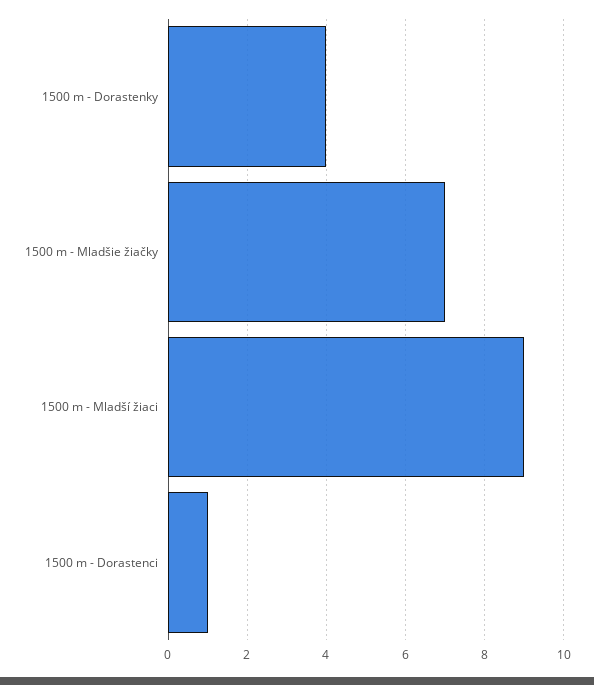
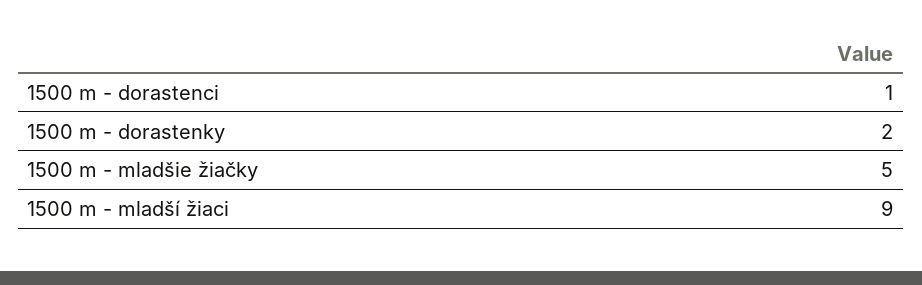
1500 m - Dorastenky: 4 -> 2
1500 m - Mladšie žiačky: 7 -> 5

